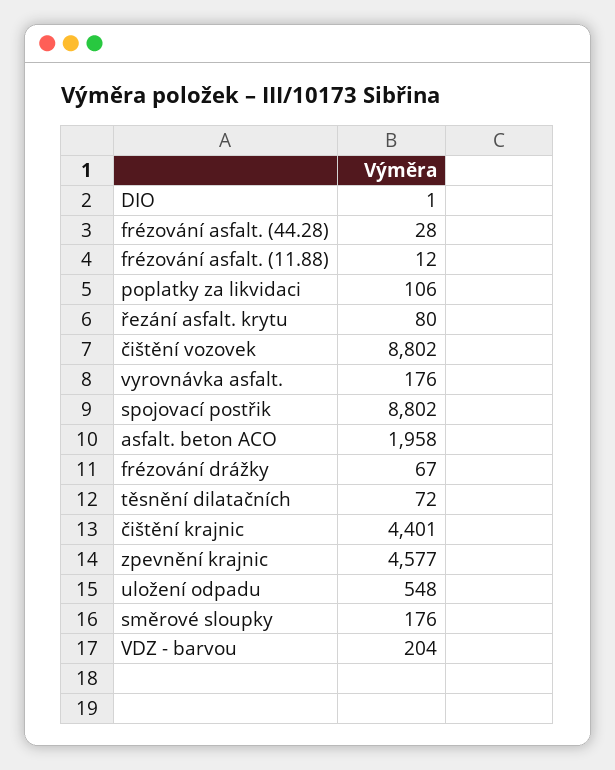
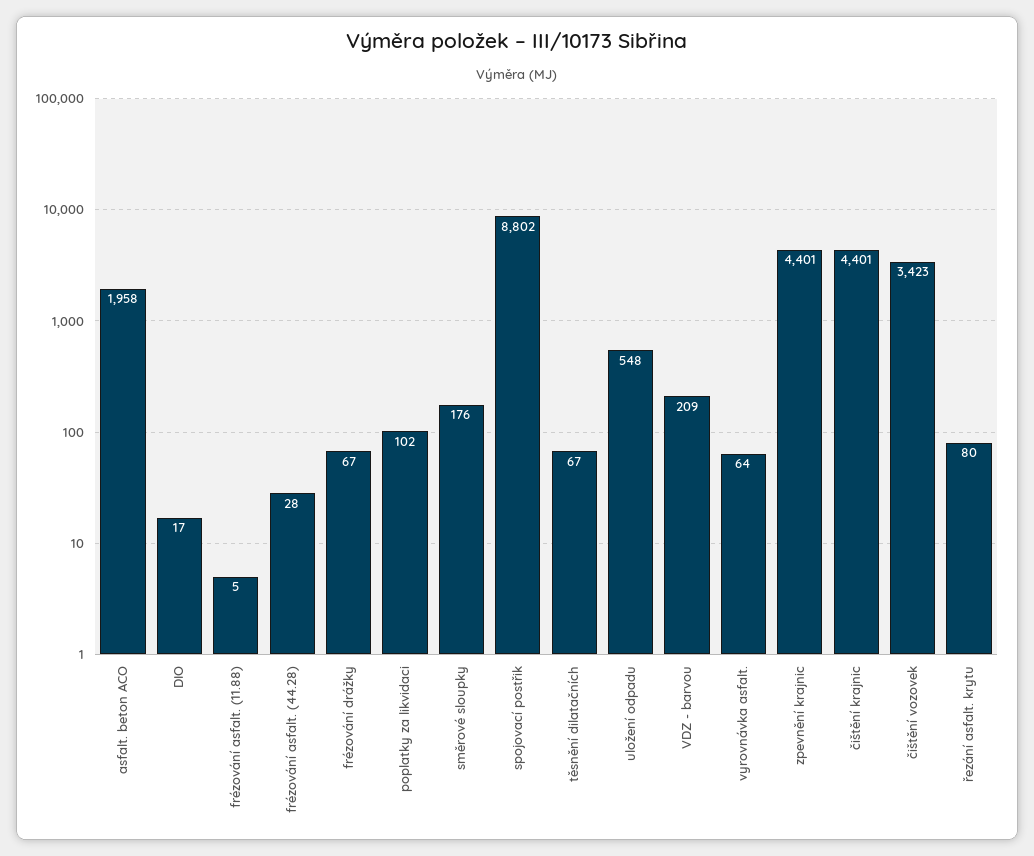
DIO: 1 -> 17
frézování asfalt. (11.88): 12 -> 5
poplatky za likvidaci: 106 -> 102
čištění vozovek: 8802 -> 3423
vyrovnávka asfalt.: 176 -> 64
těsnění dilatačních: 72 -> 67
zpevnění krajnic: 4577 -> 4401
VDZ - barvou: 204 -> 209

